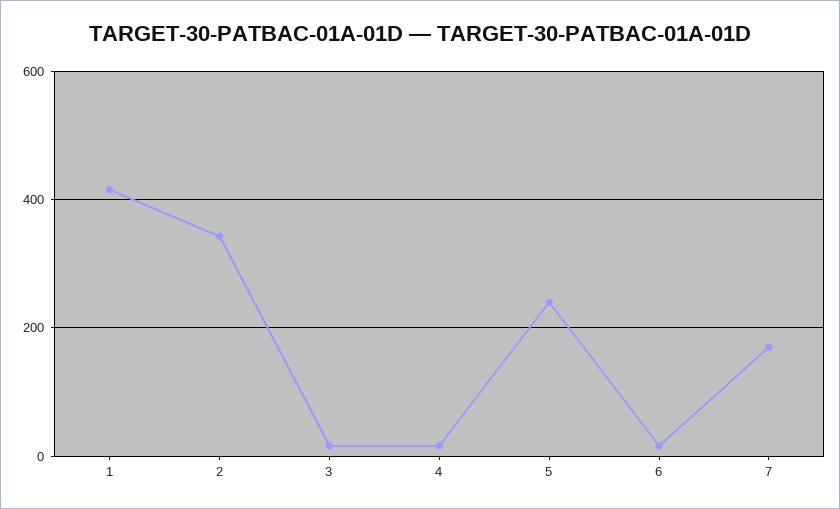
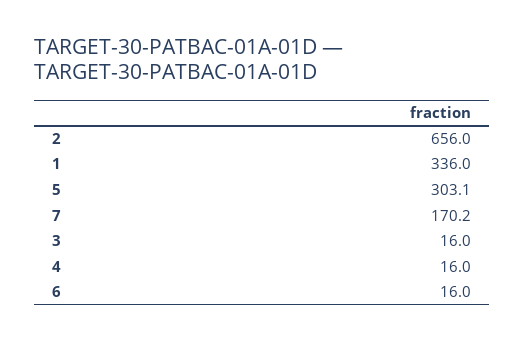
1: 420 -> 336
2: 340 -> 656
5: 240 -> 303.1

